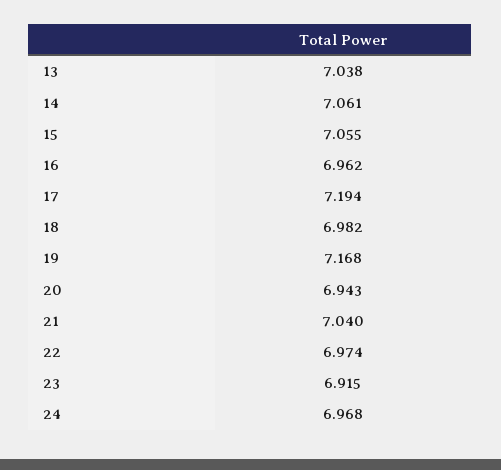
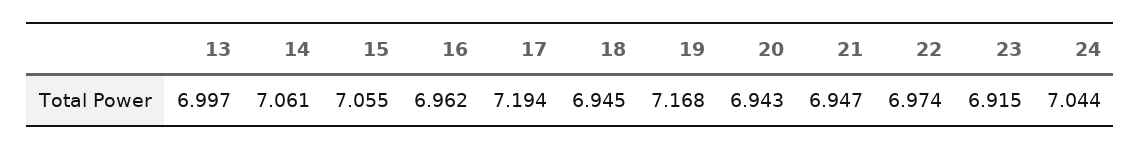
13: 7.038 -> 6.997
18: 6.982 -> 6.945
21: 7.04 -> 6.947
24: 6.968 -> 7.044

